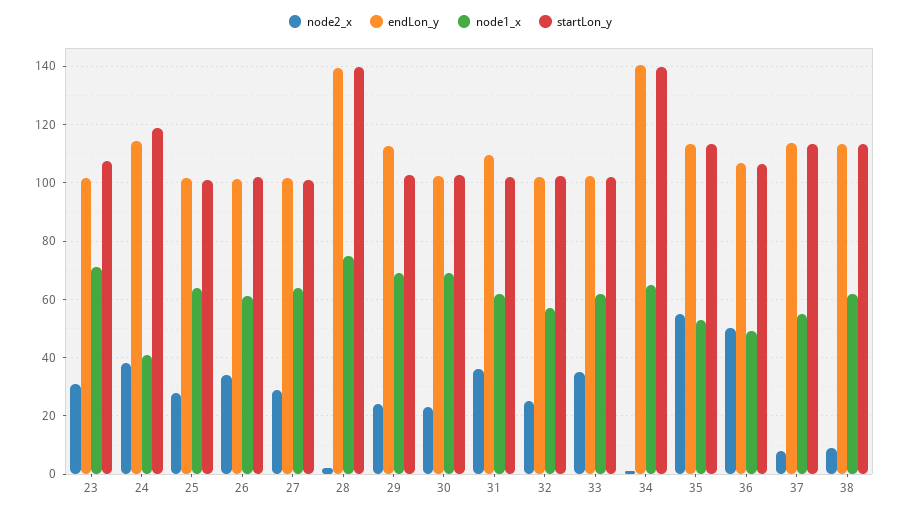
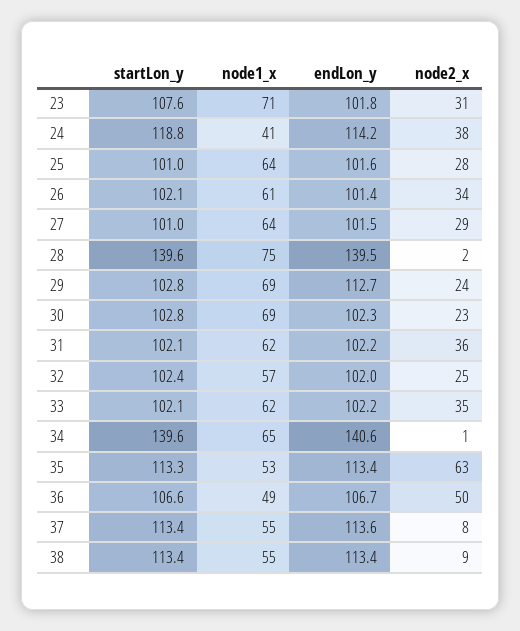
endLon_y, 31: 110 -> 102.2
node2_x, 35: 55 -> 63
node1_x, 38: 62.5 -> 55

